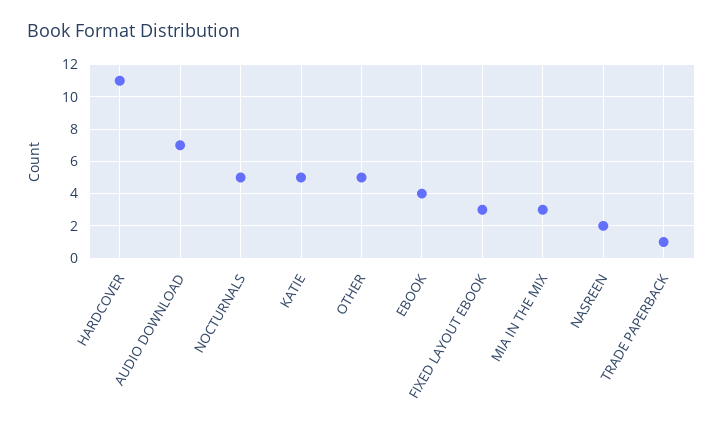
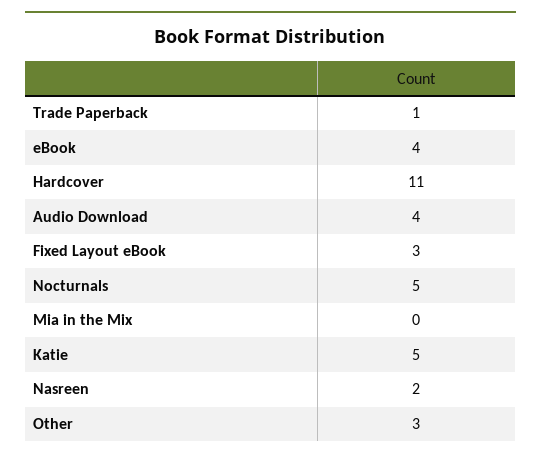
AUDIO DOWNLOAD: 7 -> 4
OTHER: 5 -> 3
MIA IN THE MIX: 3 -> 0

